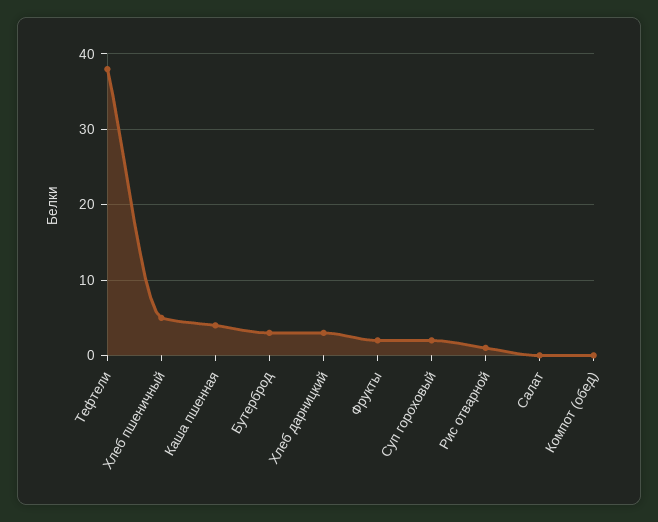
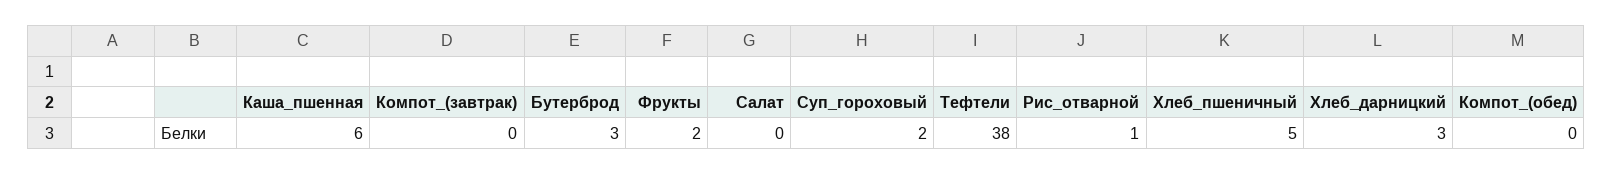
Каша пшенная: 4 -> 6
Компот_(завтрак): none -> 0

